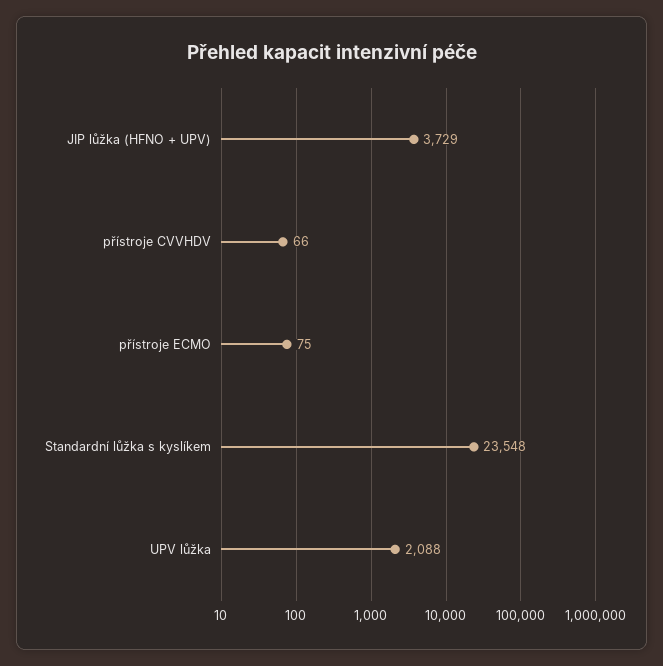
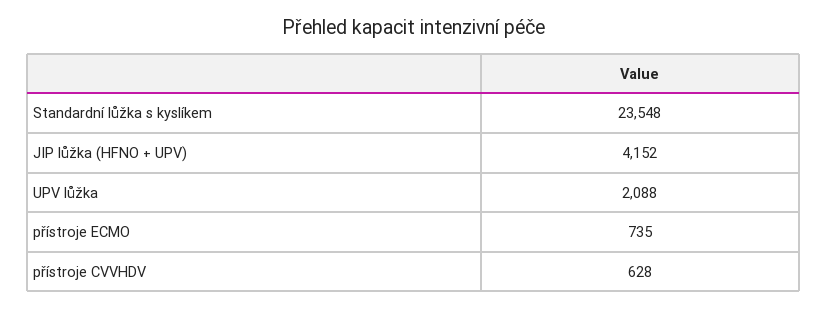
JIP lůžka (HFNO + UPV): 3729 -> 4152
přístroje CVVHDV: 66 -> 628
přístroje ECMO: 75 -> 735

